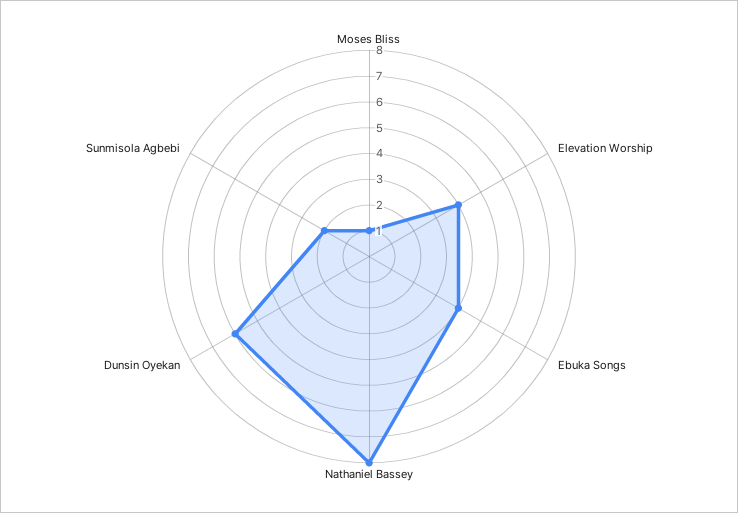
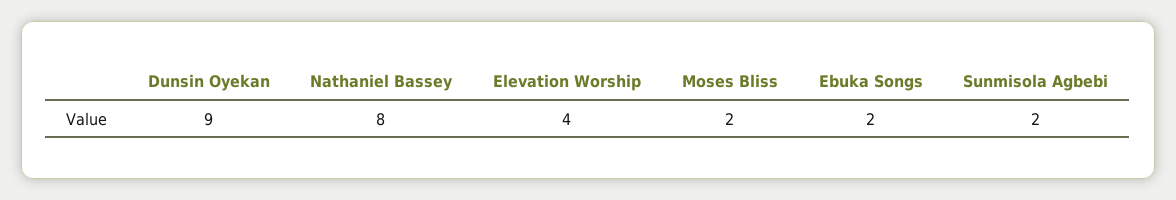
Moses Bliss: 1 -> 2
Ebuka Songs: 4 -> 2
Dunsin Oyekan: 6 -> 9

